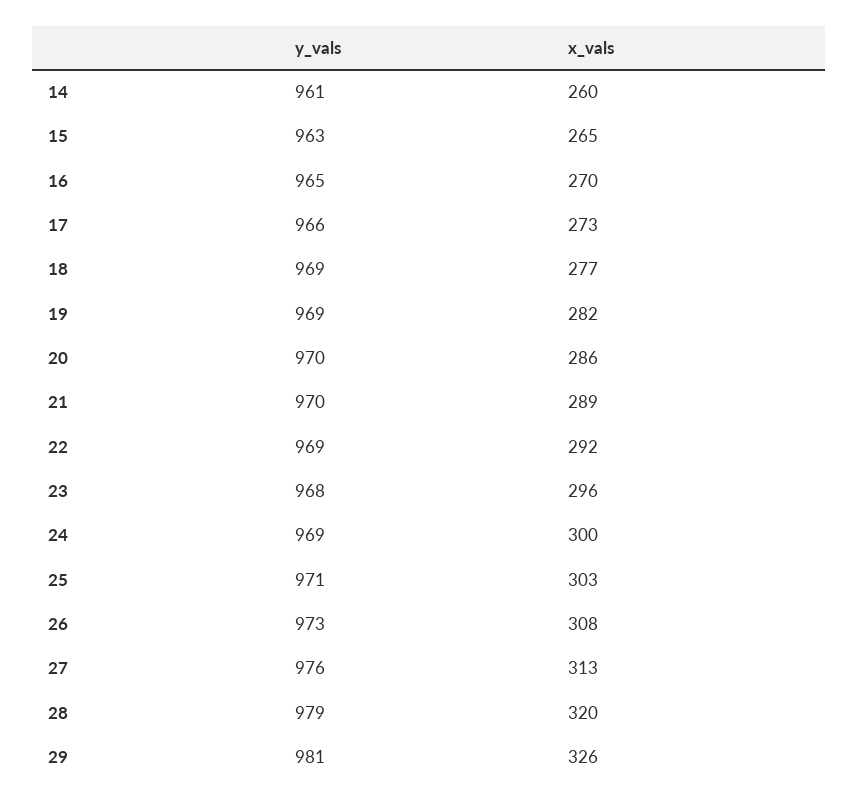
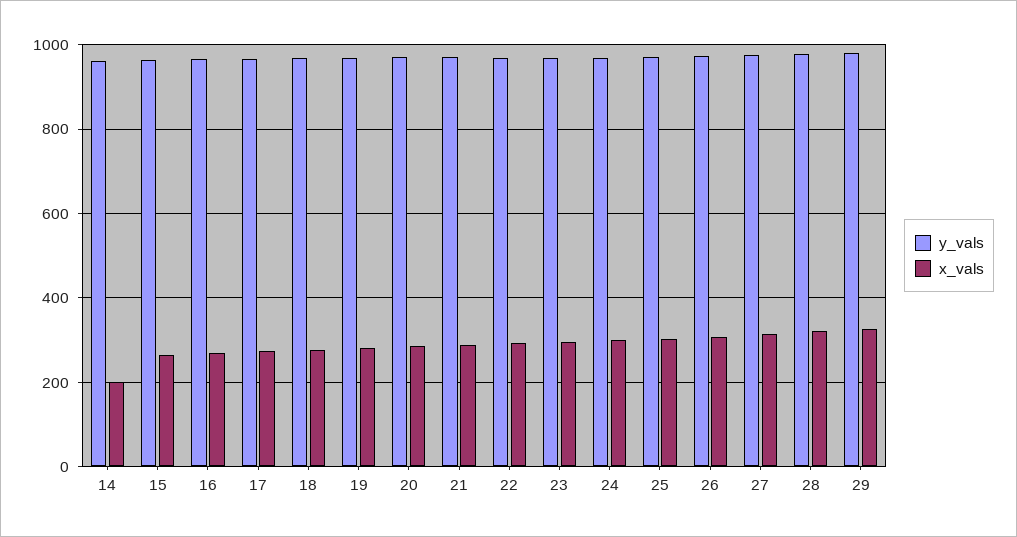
x_vals, 14: 260 -> 200

